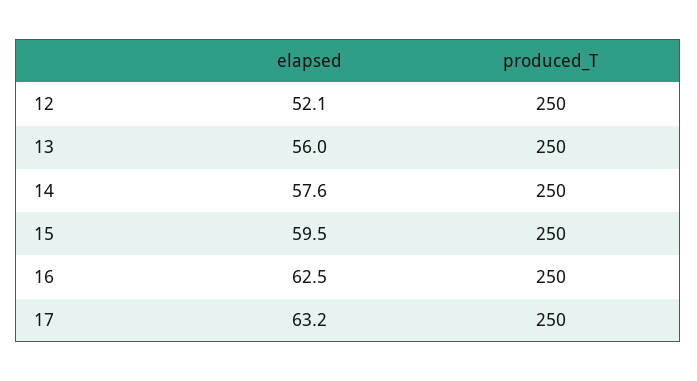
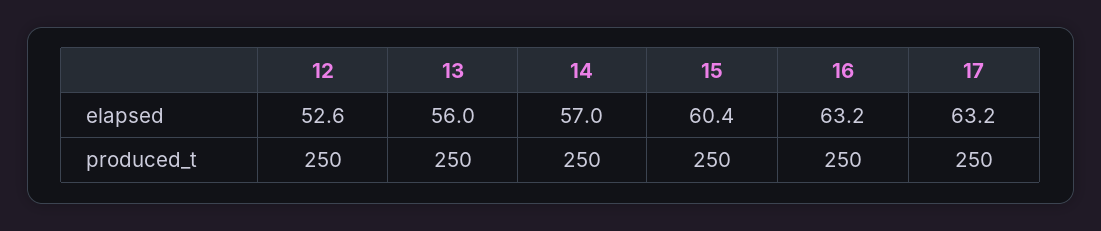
elapsed, 12: 52.1 -> 52.6
elapsed, 14: 57.6 -> 57
elapsed, 15: 59.5 -> 60.4
elapsed, 16: 62.5 -> 63.2

